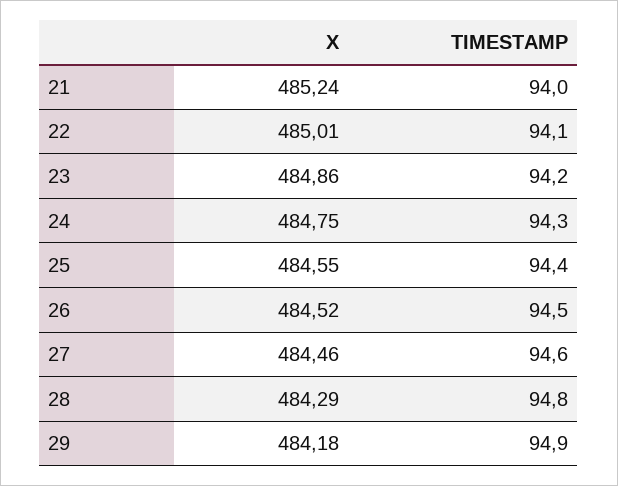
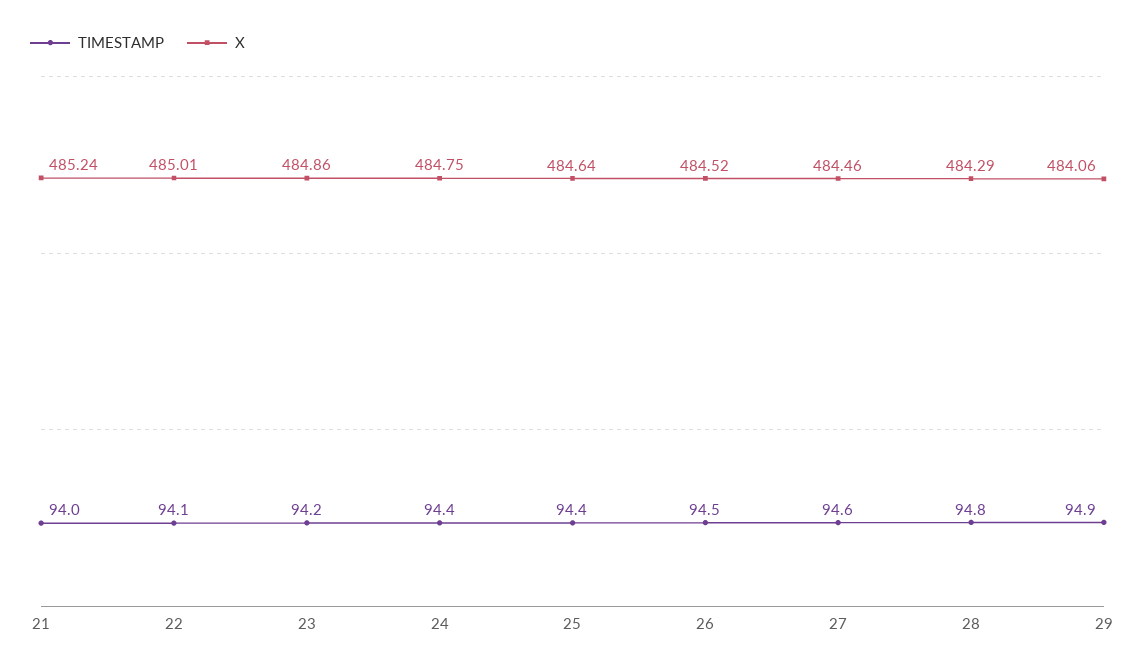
TIMESTAMP, 24: 94.3 -> 94.4
X, 25: 484.55 -> 484.64
X, 29: 484.18 -> 484.06

